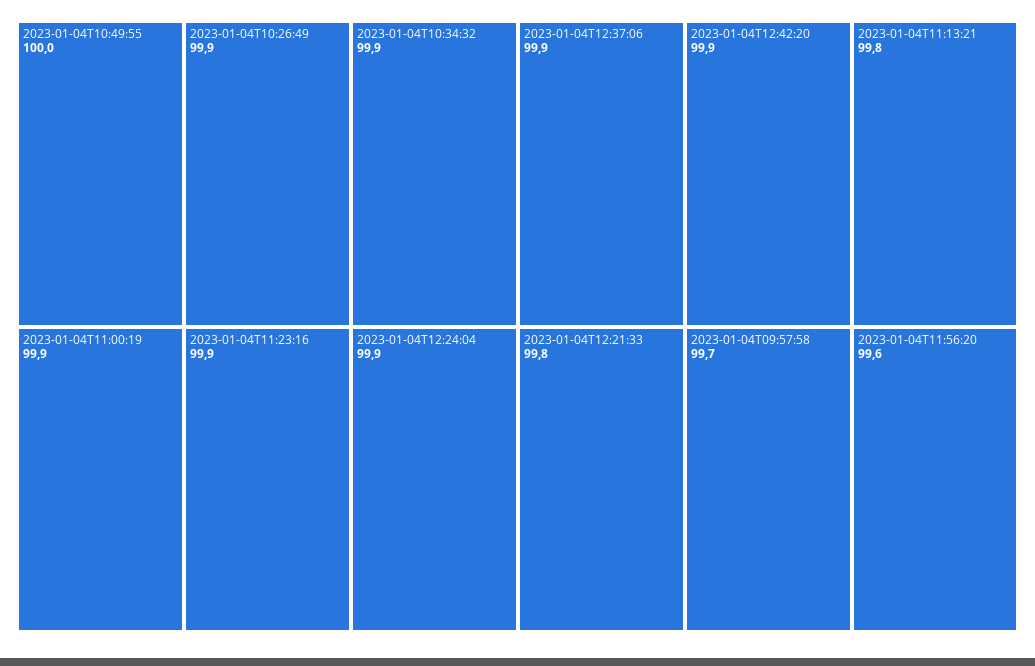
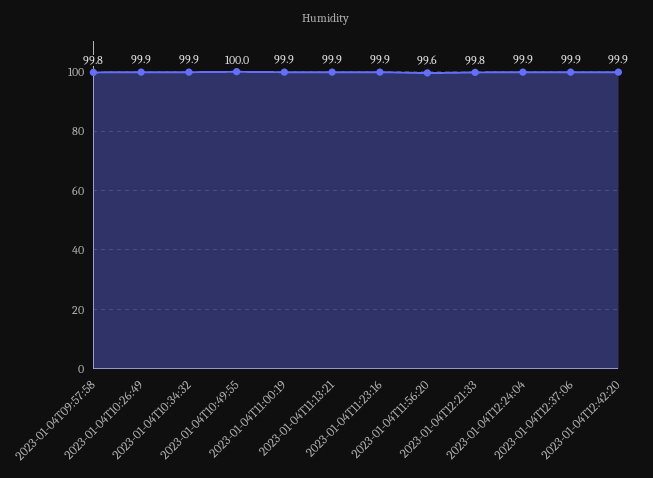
2023-01-04T11:13:21: 99.8 -> 99.9
2023-01-04T09:57:58: 99.7 -> 99.8

